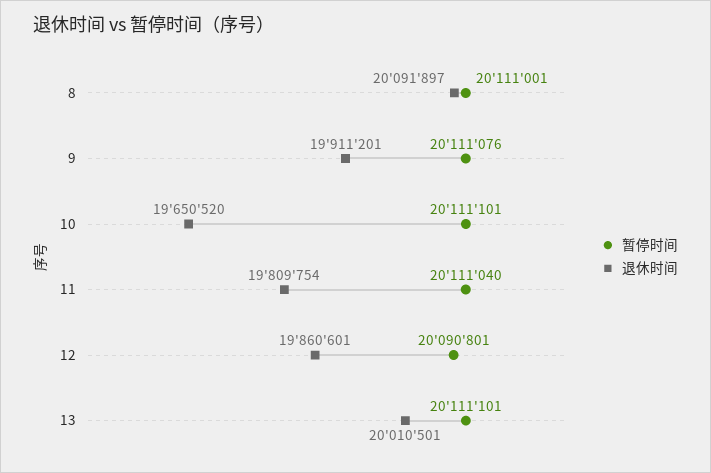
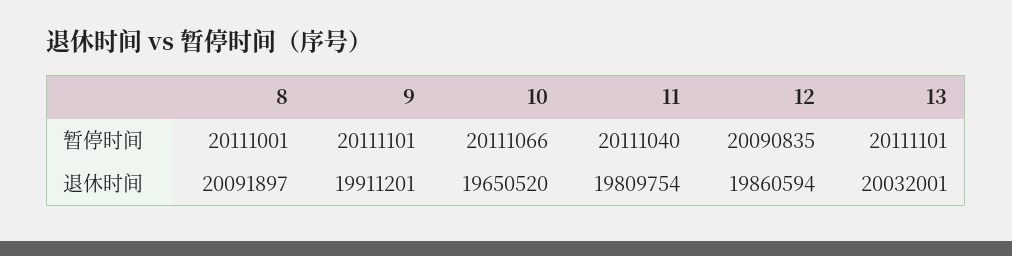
暂停时间, 9: 20111076 -> 20111101
暂停时间, 10: 20111101 -> 20111066
暂停时间, 12: 20090801 -> 20090835
退休时间, 12: 19860601 -> 19860594
退休时间, 13: 20010501 -> 20032001

